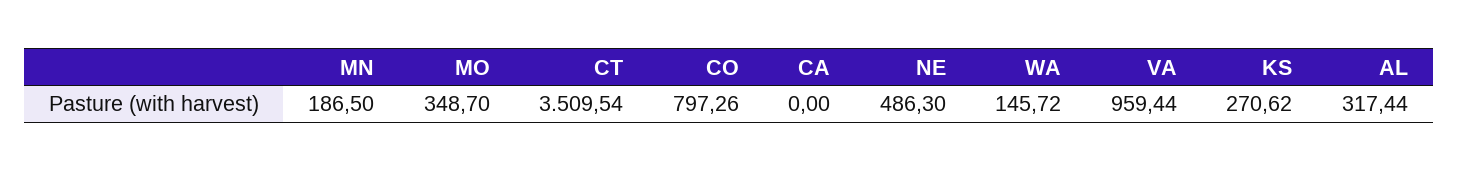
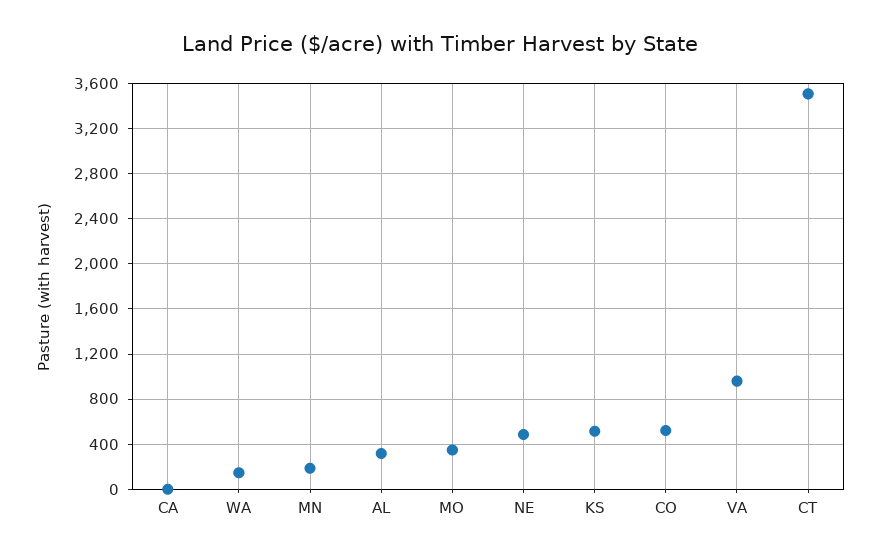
CO: 797.26 -> 500
KS: 270.62 -> 500

